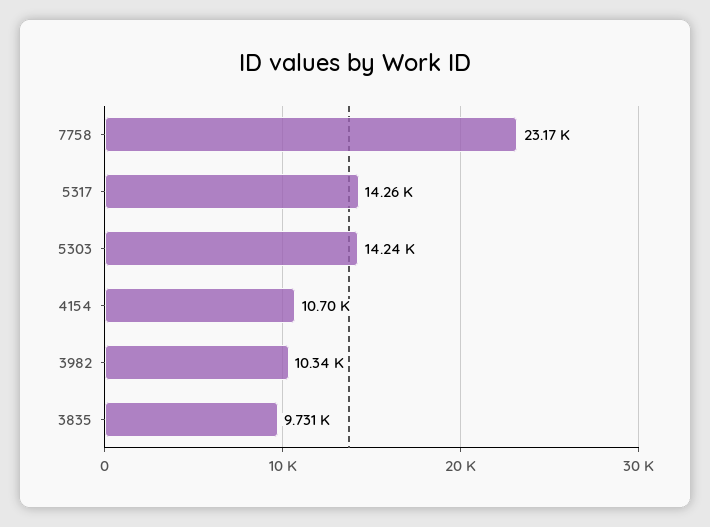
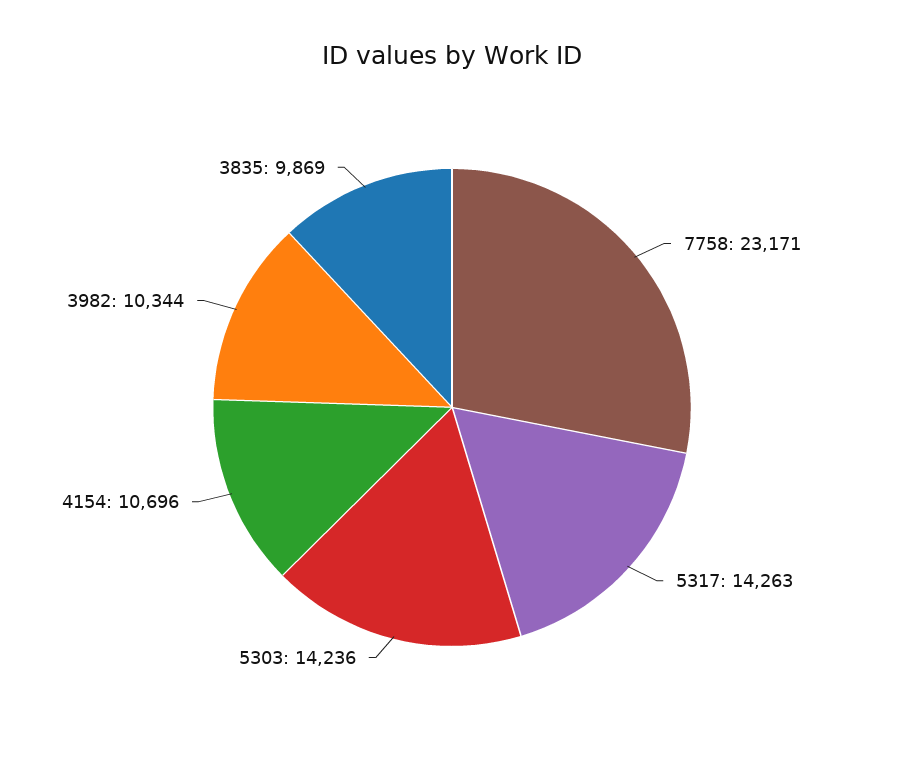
3835: 9731 -> 9869

